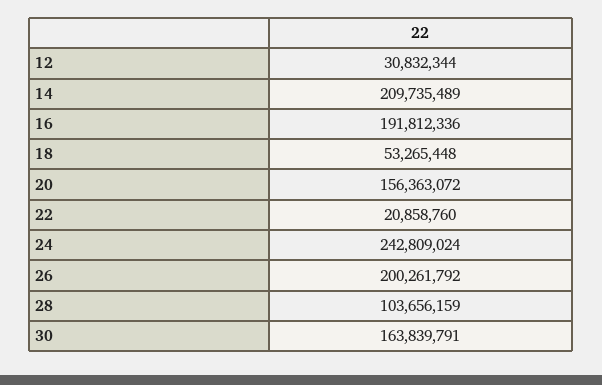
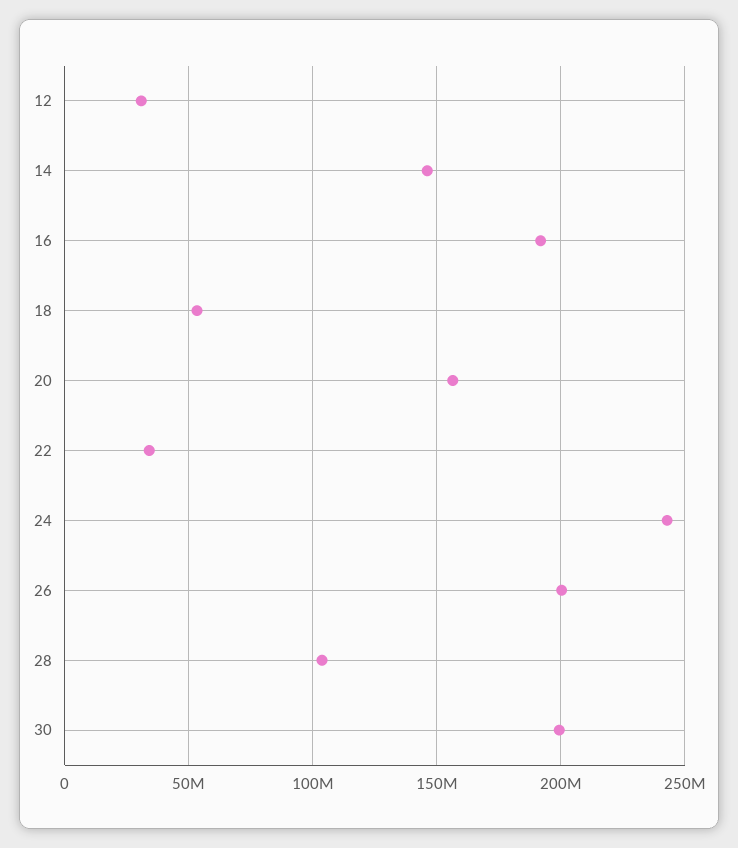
14: 209735489 -> 145000000
22: 20858760 -> 35000000
30: 163839791 -> 200000000

